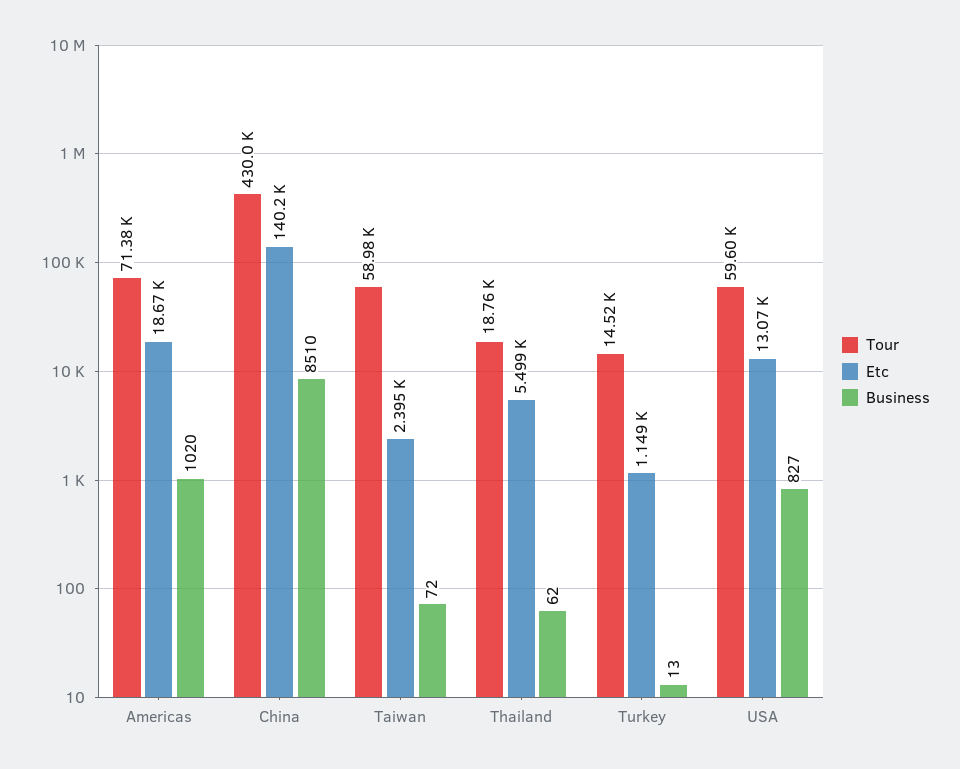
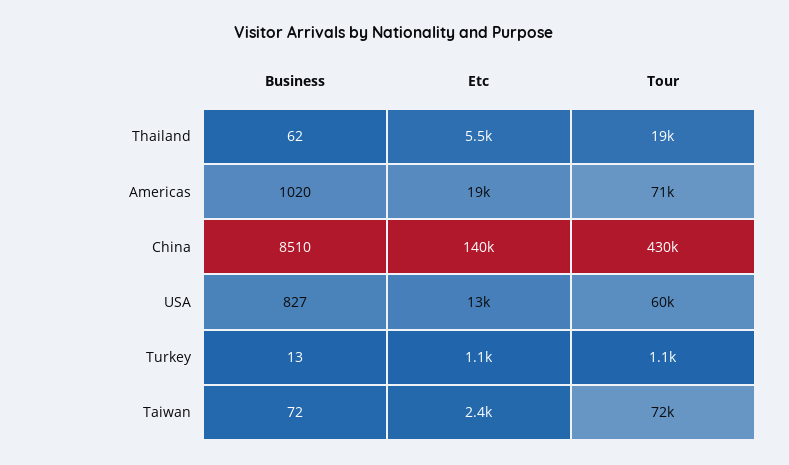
Tour, Taiwan: 58980 -> 72000
Tour, Turkey: 14520 -> 1100

